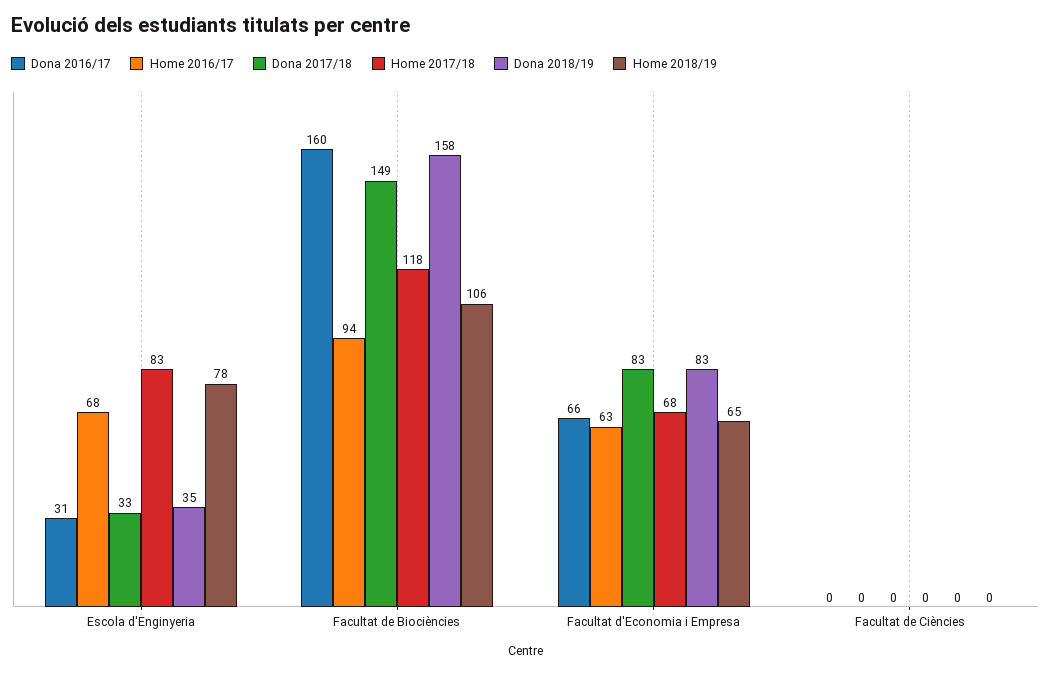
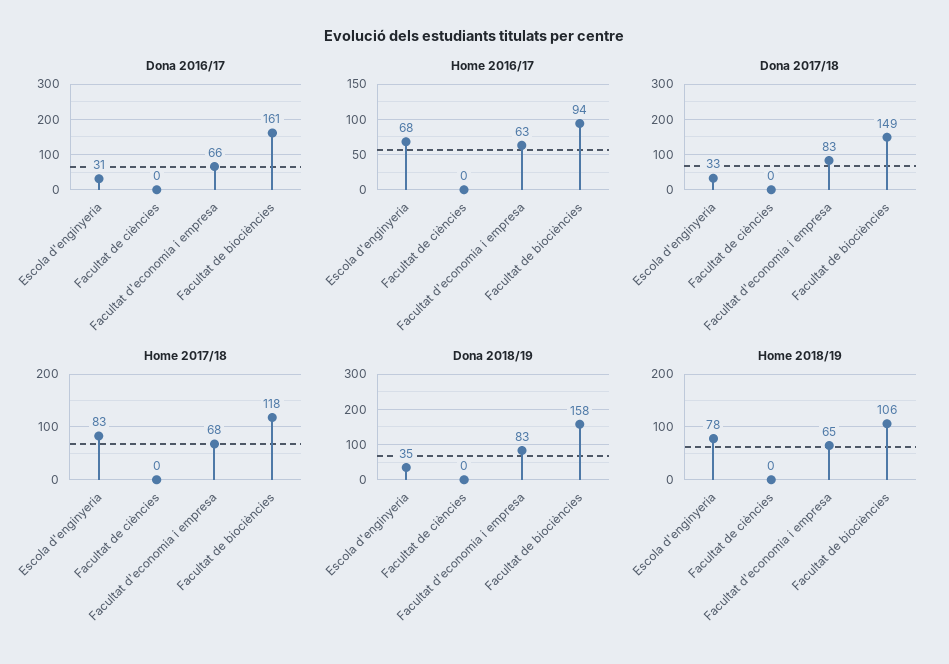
Dona 2016/17, Facultat de Biociències: 160 -> 161

